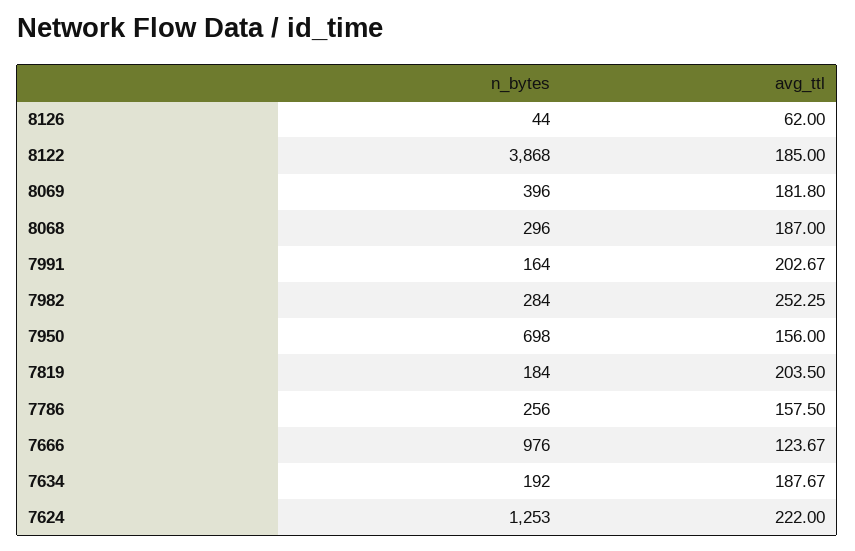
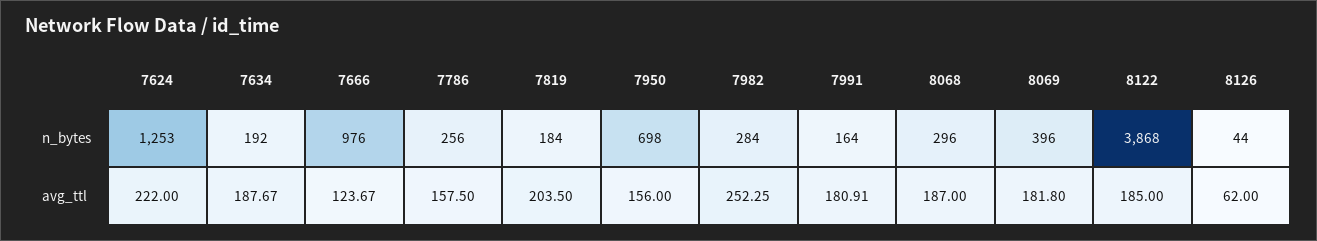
avg_ttl, 7991: 202.67 -> 180.91

